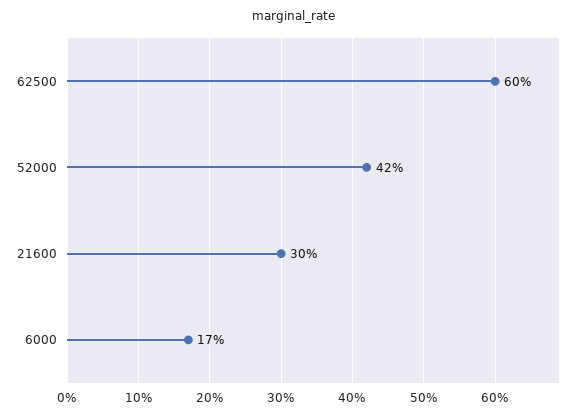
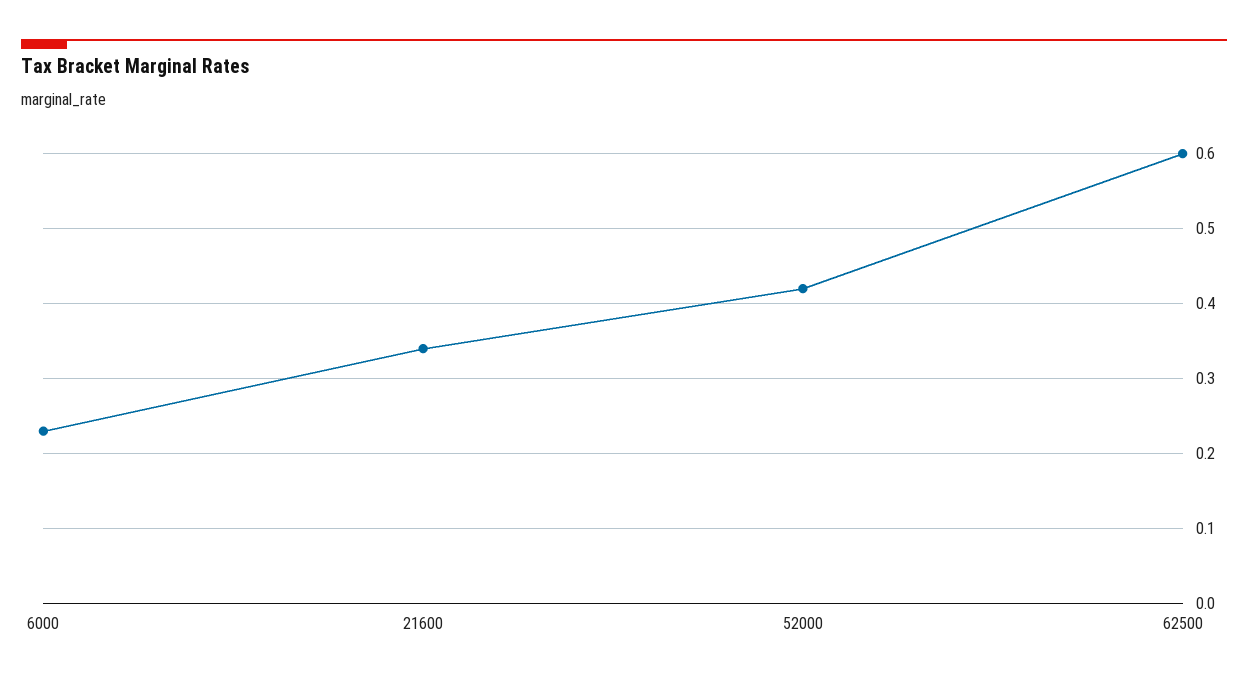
21600: 0.3 -> 0.34
6000: 0.17 -> 0.23

